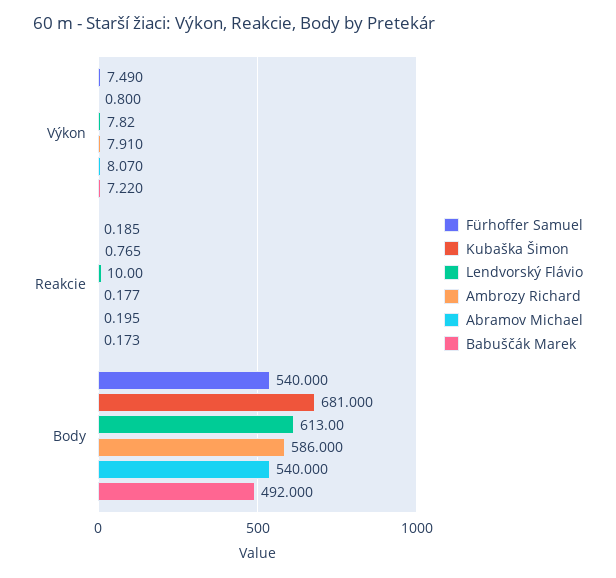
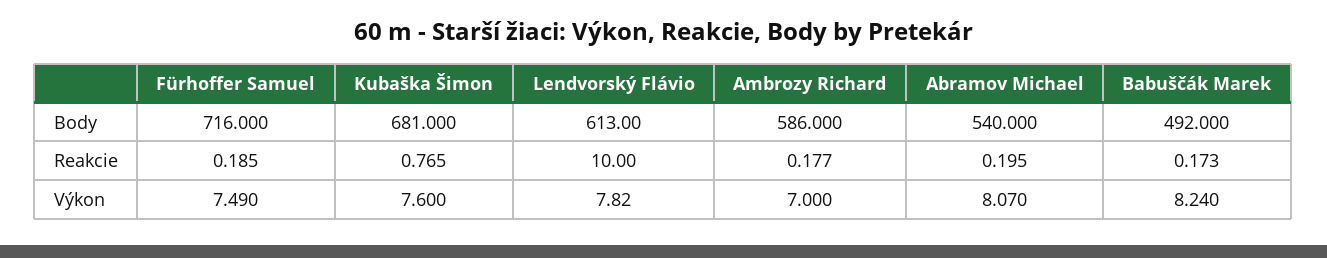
Kubaška Šimon, Výkon: 0.8 -> 7.6
Ambrozy Richard, Výkon: 7.91 -> 7
Babuščák Marek, Výkon: 7.22 -> 8.24
Fürhoffer Samuel, Body: 540 -> 716

